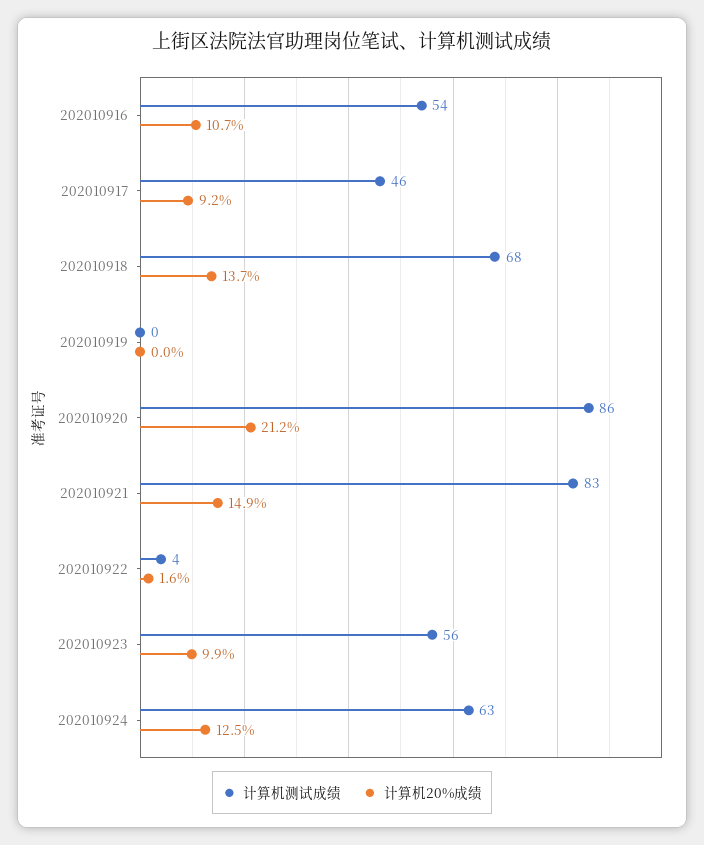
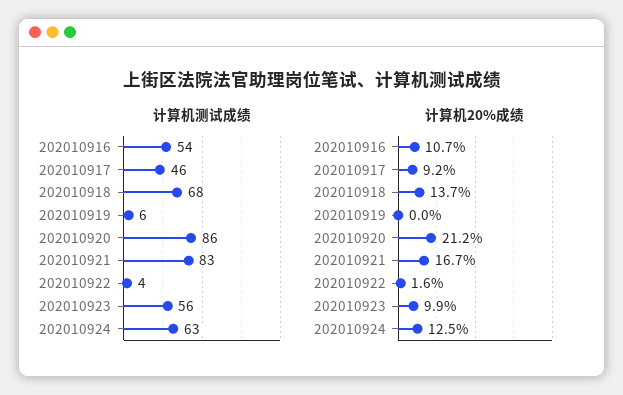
计算机测试成绩, 202010919: 0 -> 6
计算机20%成绩, 202010921: 14.9 -> 16.7

